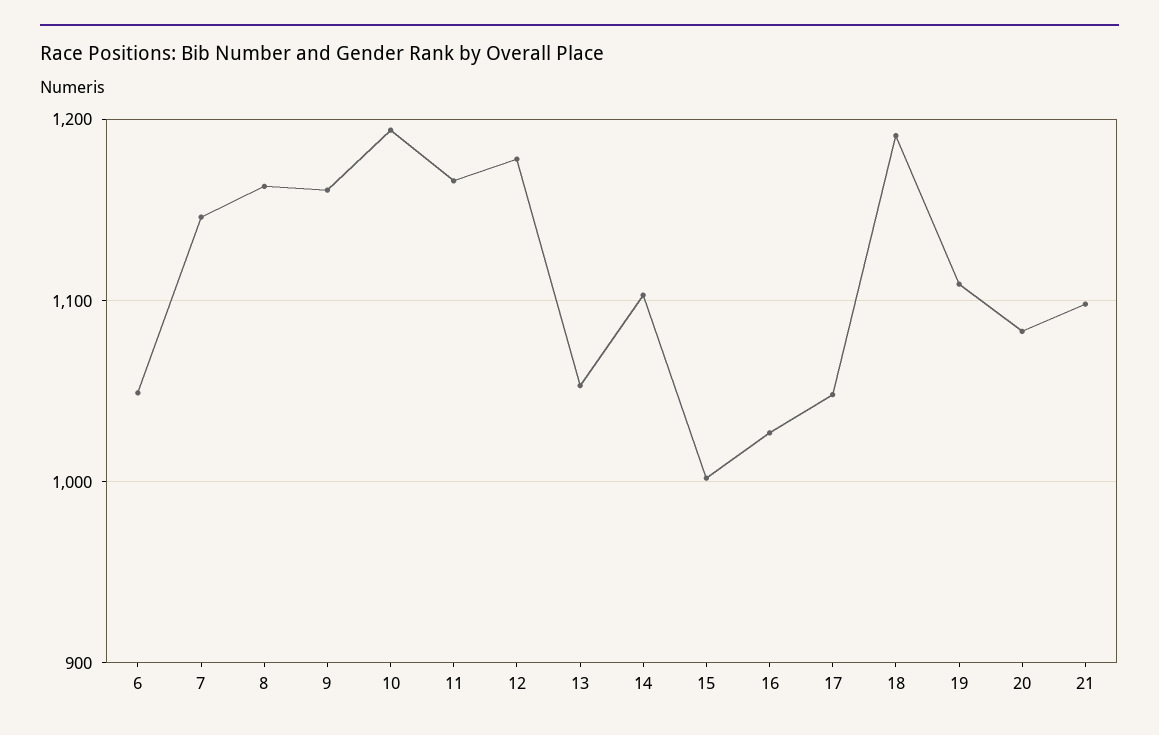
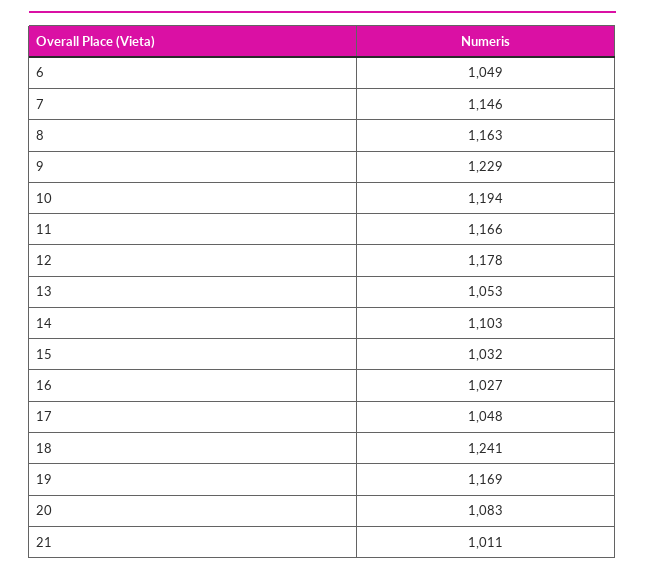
9: 1160 -> 1229
15: 1000 -> 1032
18: 1190 -> 1241
19: 1110 -> 1169
21: 1100 -> 1011

